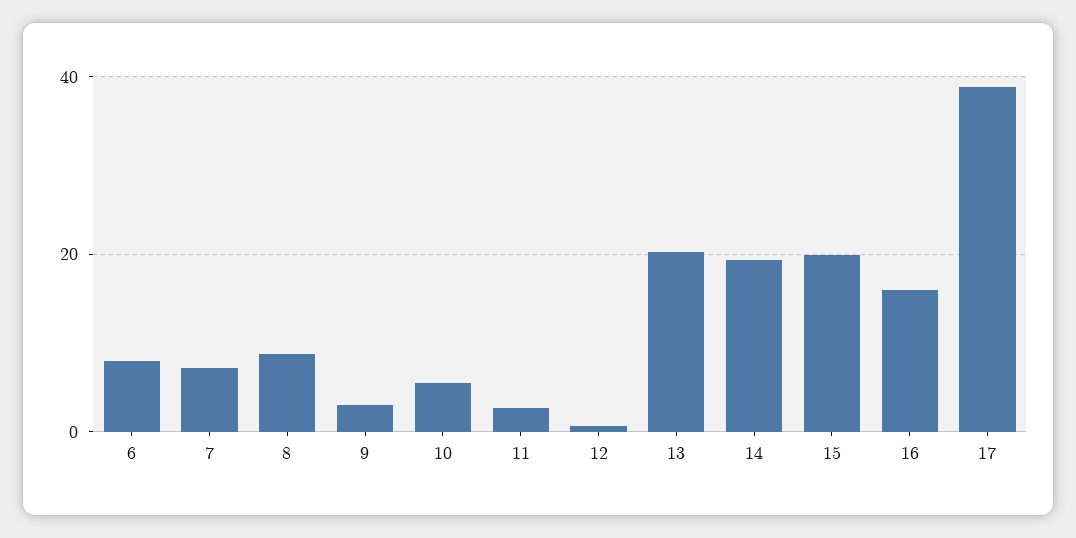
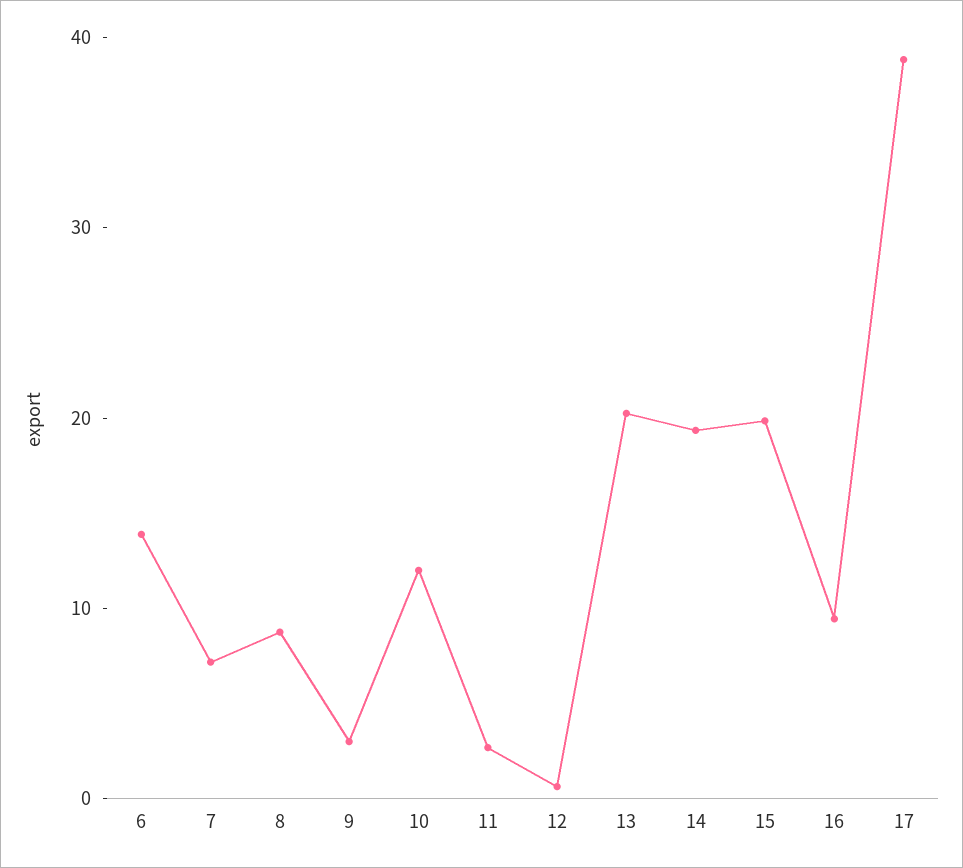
6: 8 -> 14
10: 6 -> 12
16: 16 -> 10

